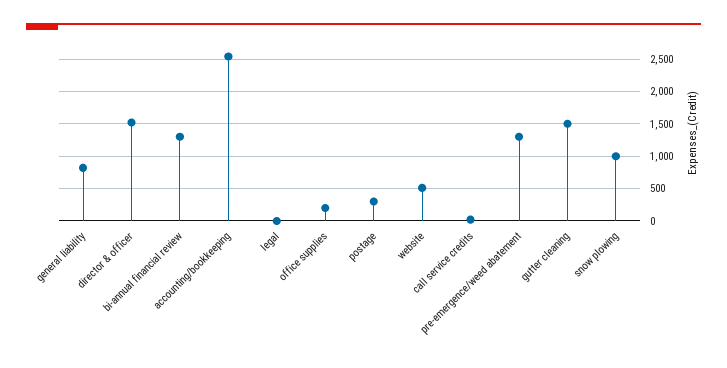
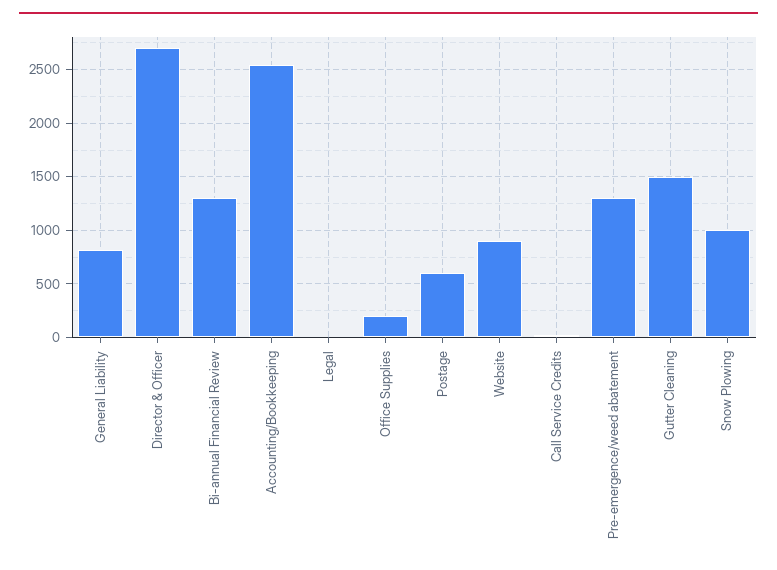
director & officer: 1500 -> 2700
postage: 300 -> 600
website: 500 -> 900

